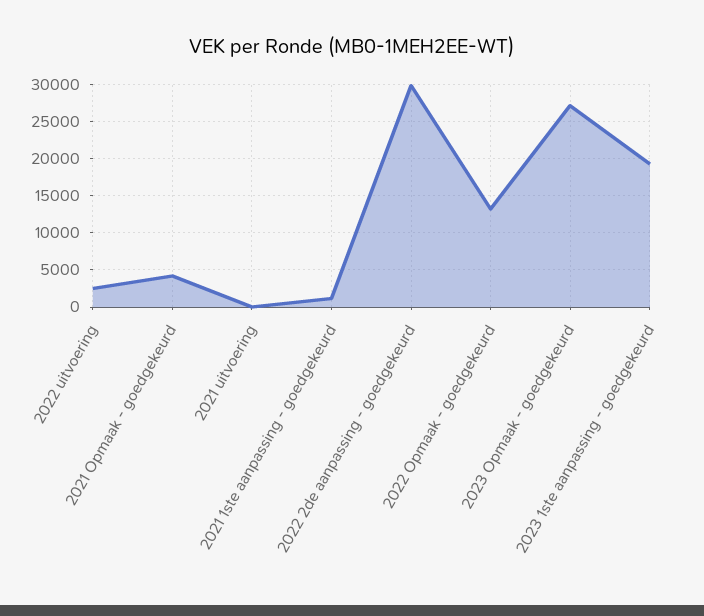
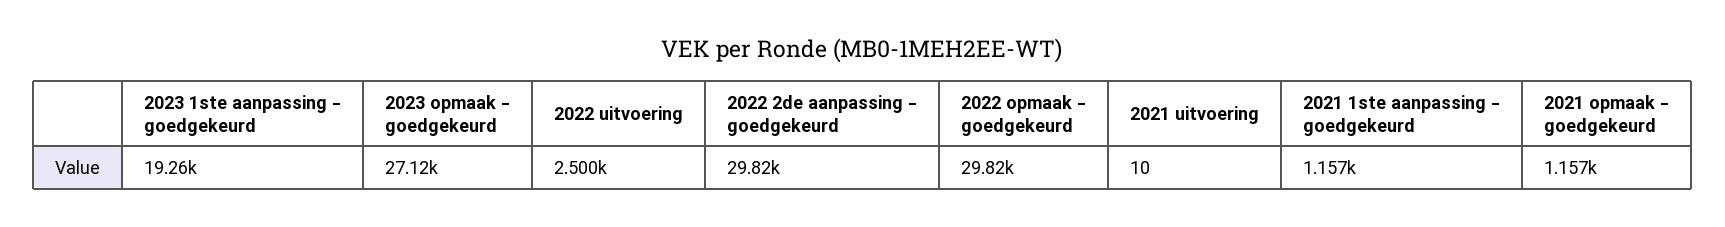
2021 Opmaak - goedgekeurd: 4000 -> 1157
2022 Opmaak - goedgekeurd: 13000 -> 29820

